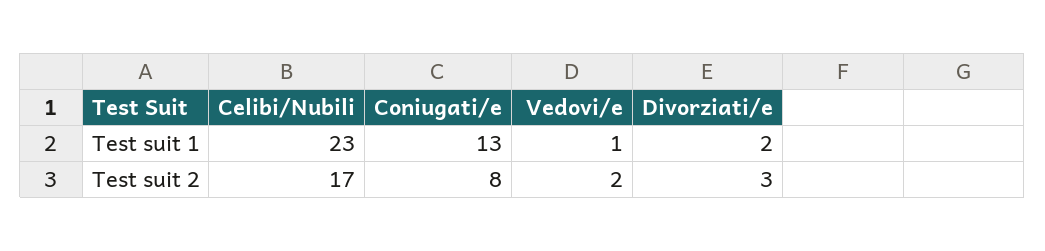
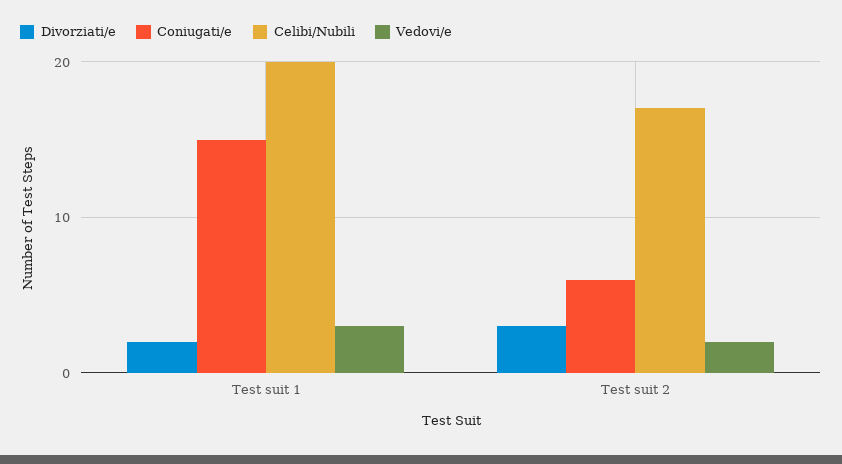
Celibi/Nubili, Test suit 1: 23 -> 20
Coniugati/e, Test suit 1: 13 -> 15
Vedovi/e, Test suit 1: 1 -> 3
Coniugati/e, Test suit 2: 8 -> 6

